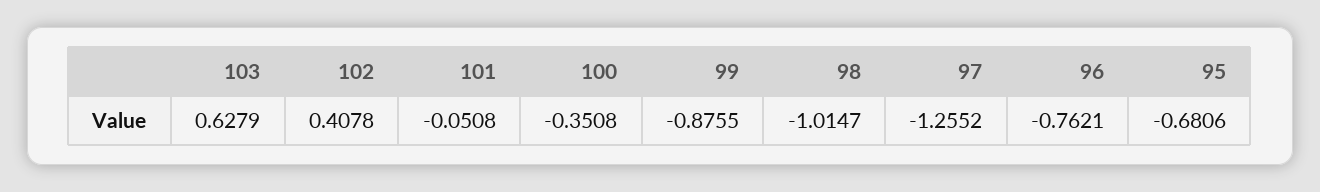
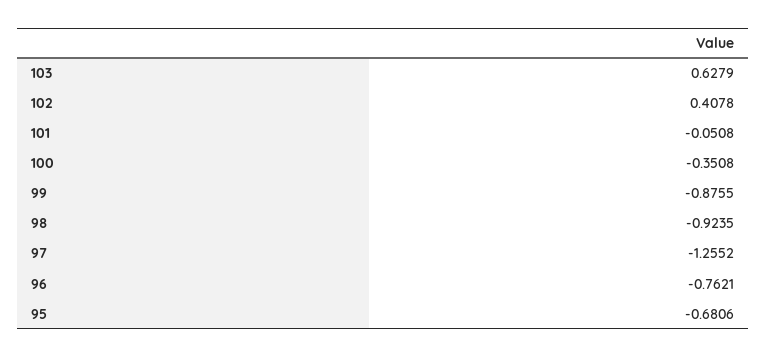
98: -1.0147 -> -0.9235

